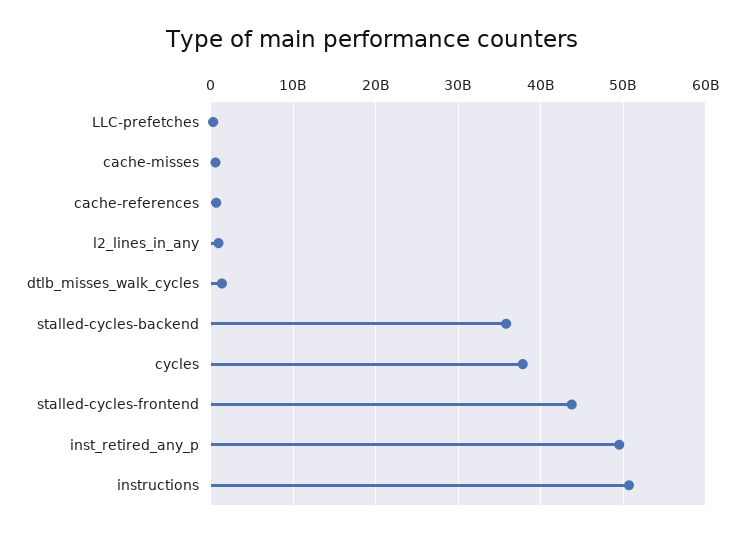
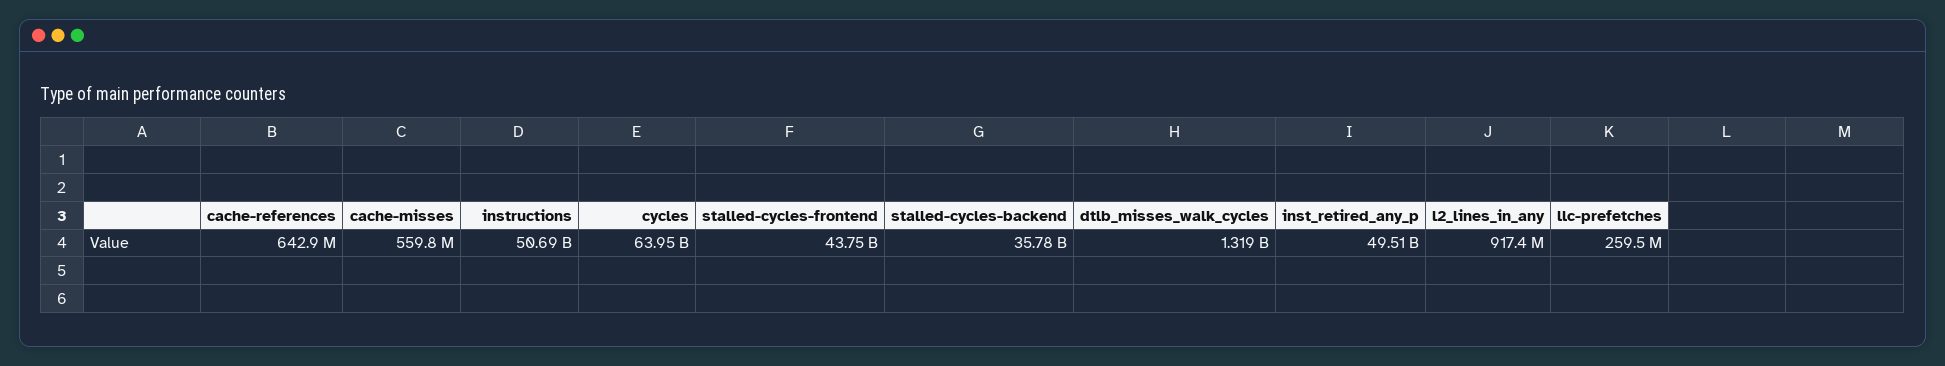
cycles: 38000000000 -> 63950000000

